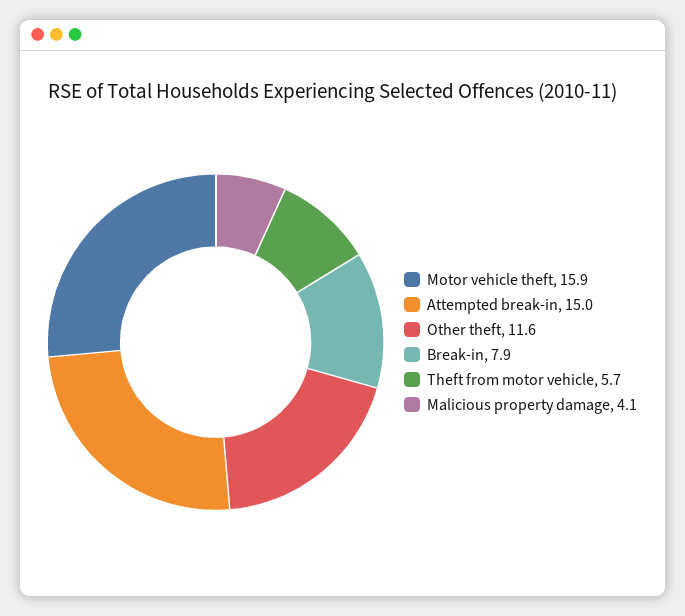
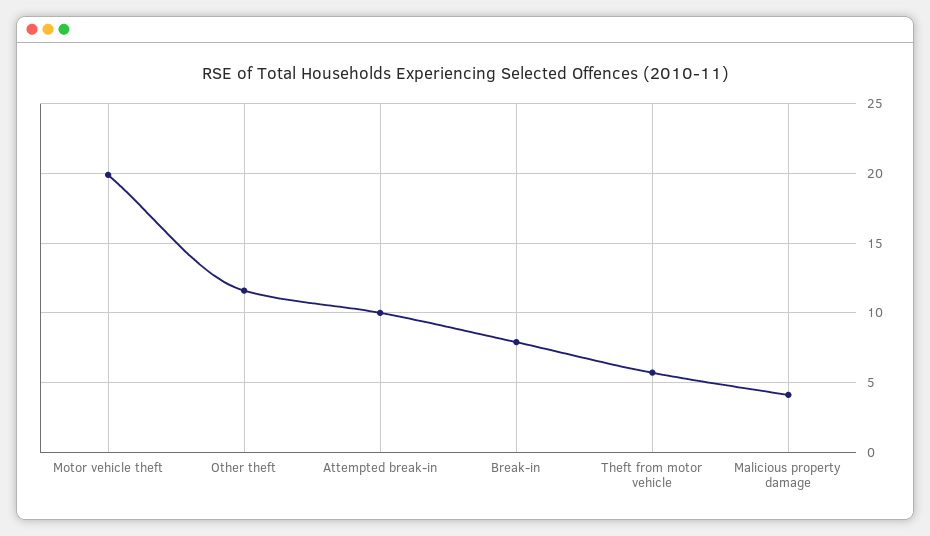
Motor vehicle theft: 15.9 -> 20
Attempted break-in: 15 -> 10

